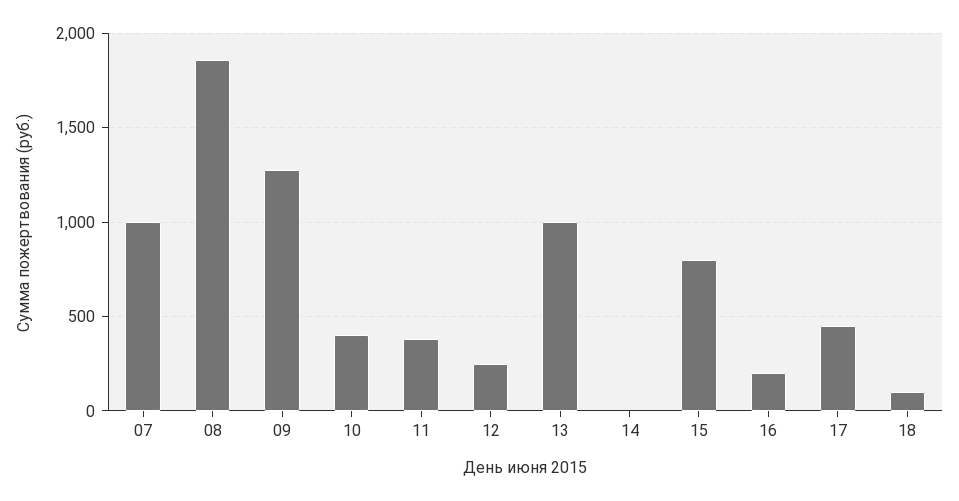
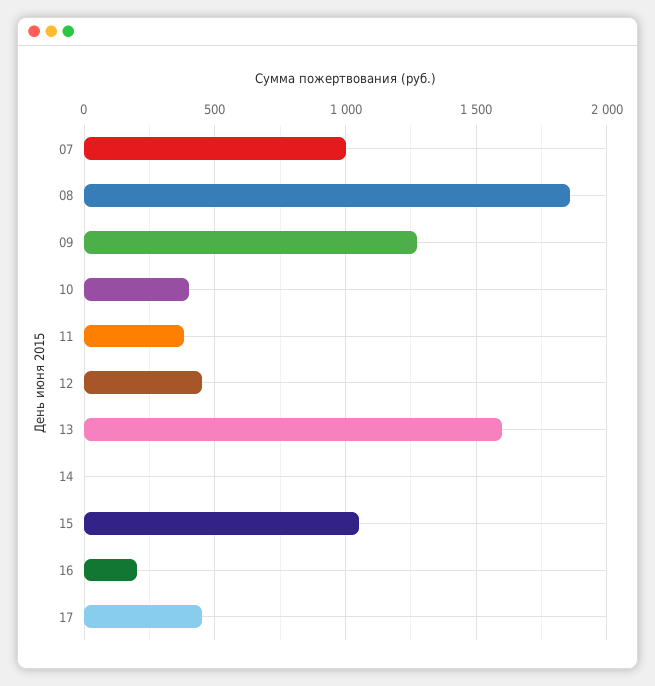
12: 250 -> 450
13: 1000 -> 1600
15: 800 -> 1050
18: 100 -> none

